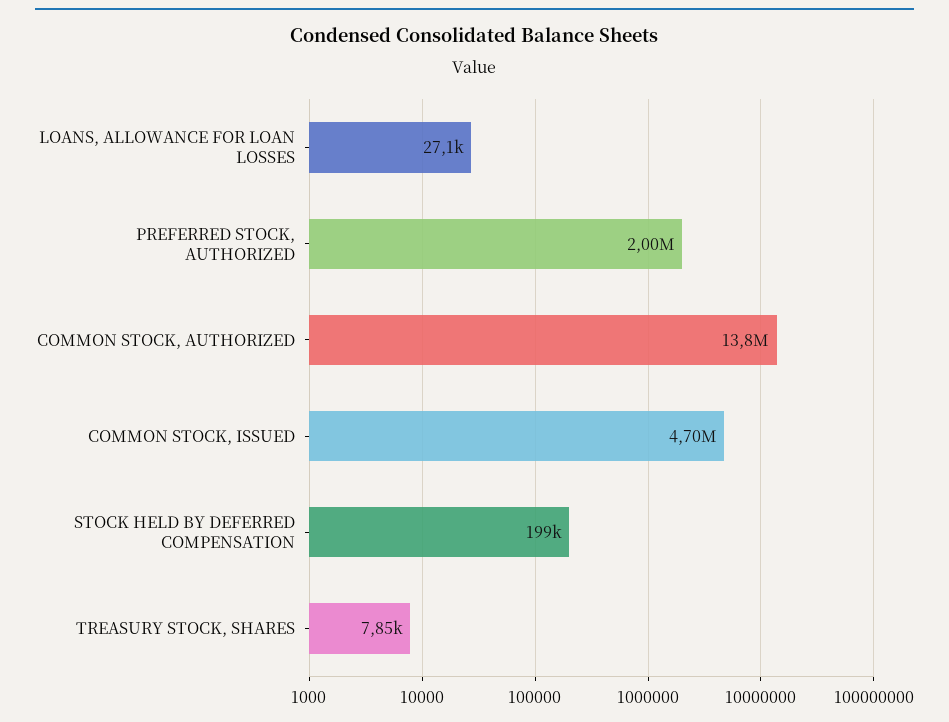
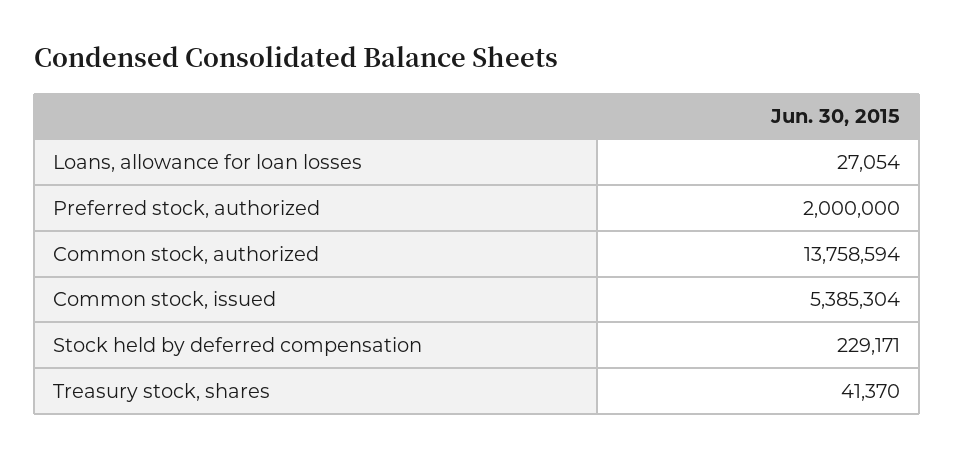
COMMON STOCK, ISSUED: 4700000 -> 5385304
STOCK HELD BY DEFERRED COMPENSATION: 199000 -> 229171
TREASURY STOCK, SHARES: 7850 -> 41370

